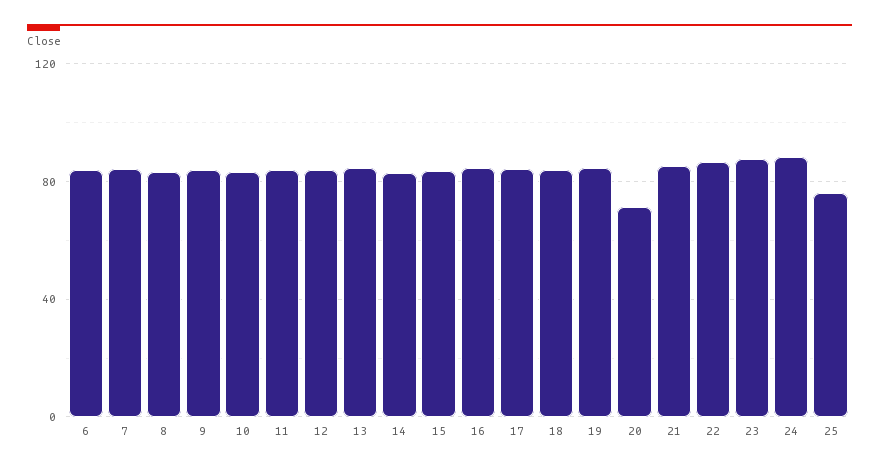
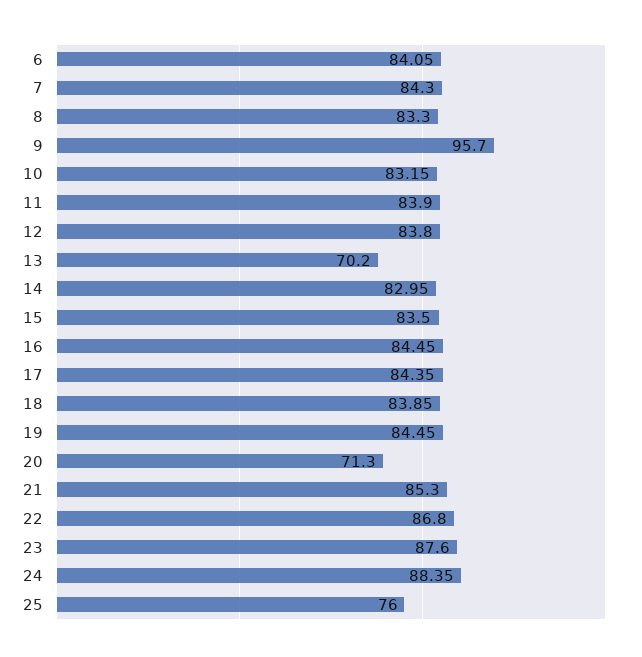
9: 85 -> 95.7
13: 85 -> 70.2

